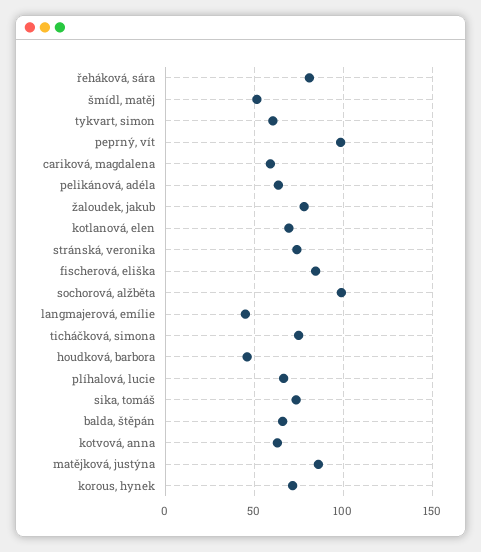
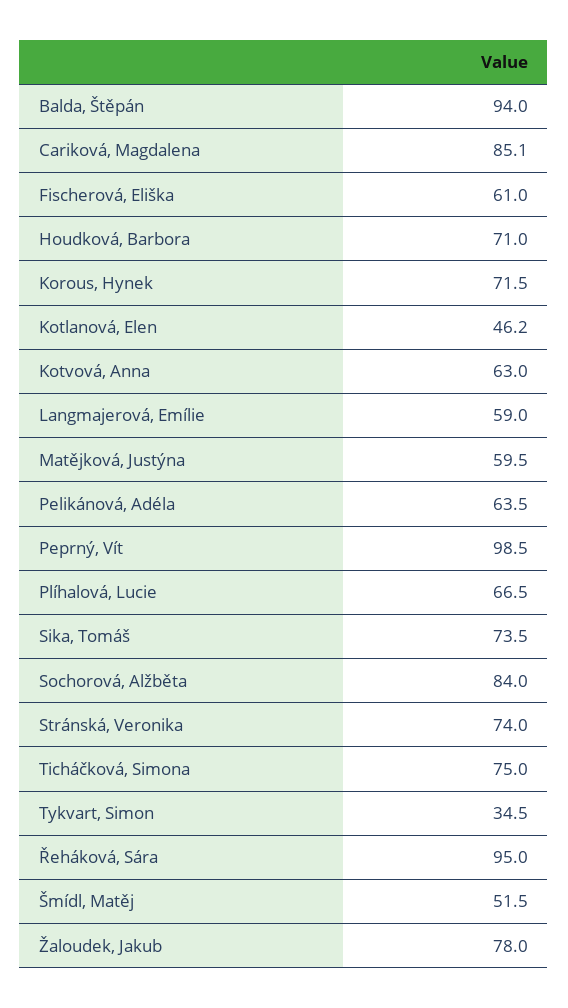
řeháková, sára: 80 -> 95
tykvart, simon: 60 -> 34.5
cariková, magdalena: 60 -> 85.1
kotlanová, elen: 70 -> 46.2
fischerová, eliška: 85 -> 61
sochorová, alžběta: 100 -> 84
langmajerová, emílie: 45 -> 59
houdková, barbora: 45 -> 71
balda, štěpán: 65 -> 94
matějková, justýna: 85 -> 59.5

